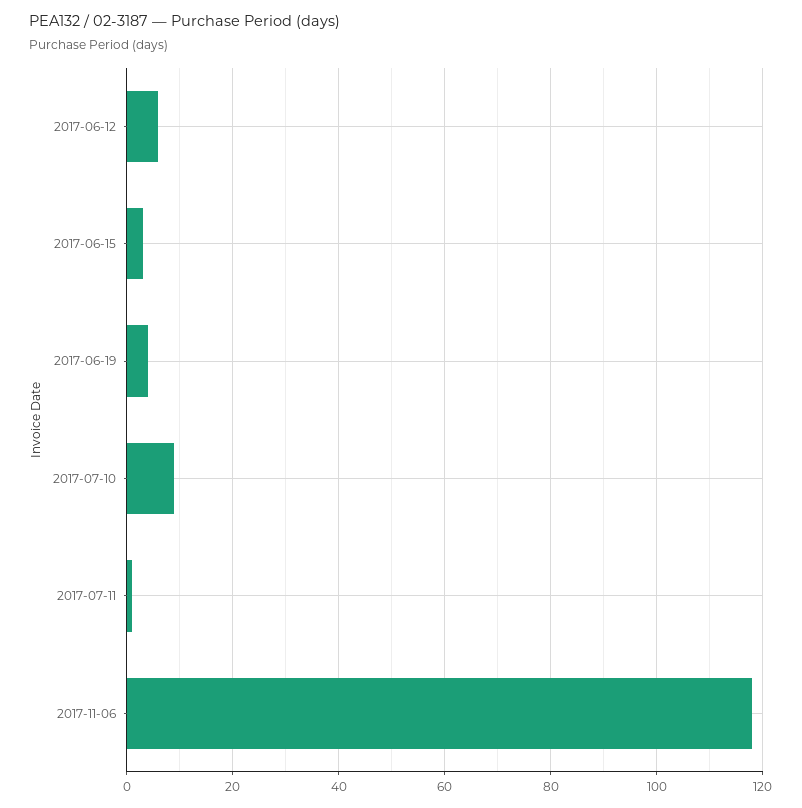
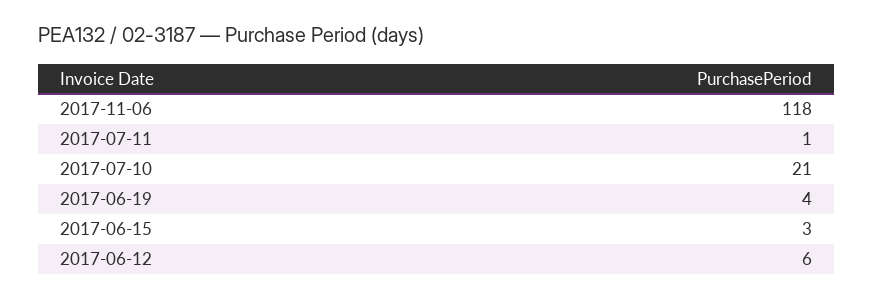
2017-07-10: 10 -> 21

